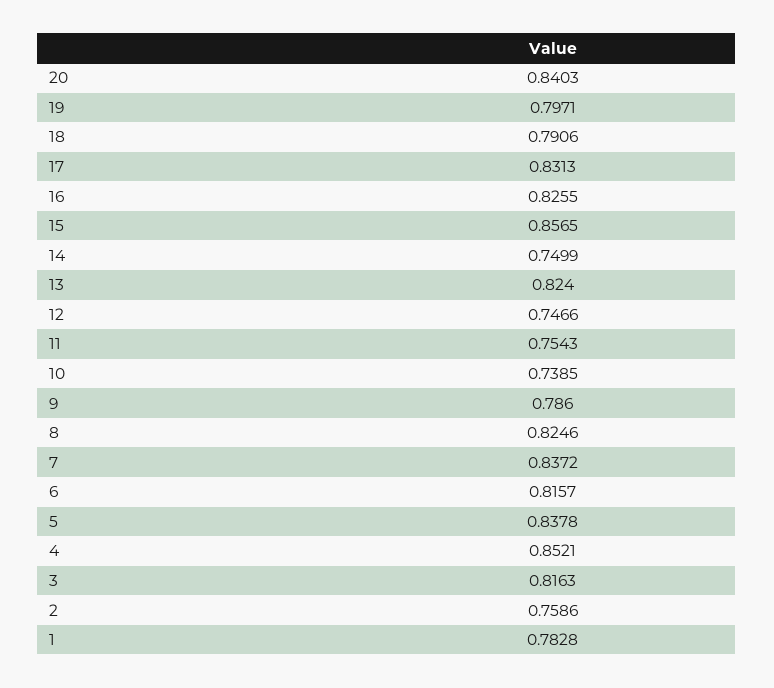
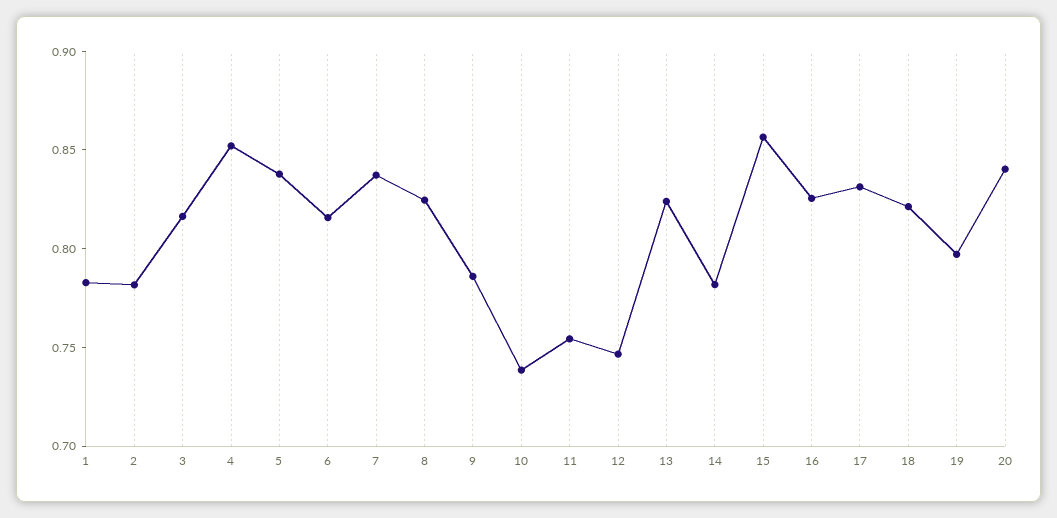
18: 0.7906 -> 0.82
14: 0.7499 -> 0.78
2: 0.7586 -> 0.78

